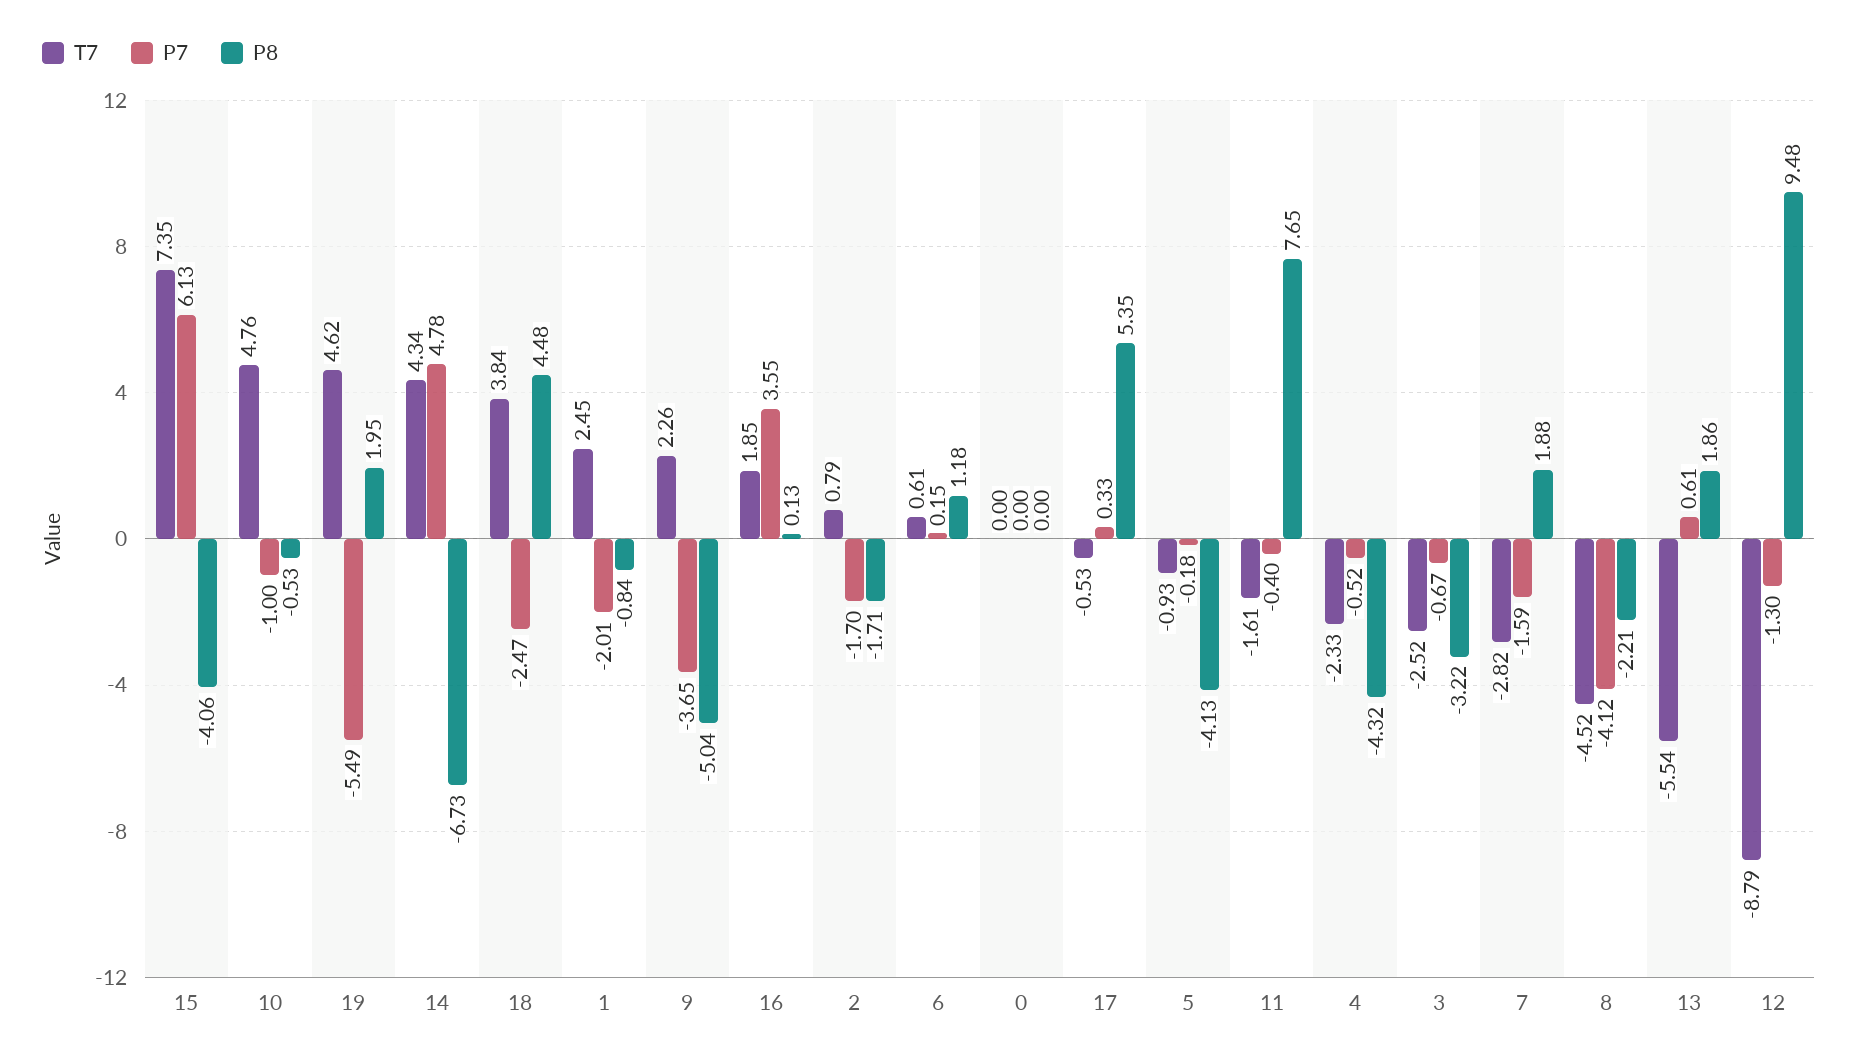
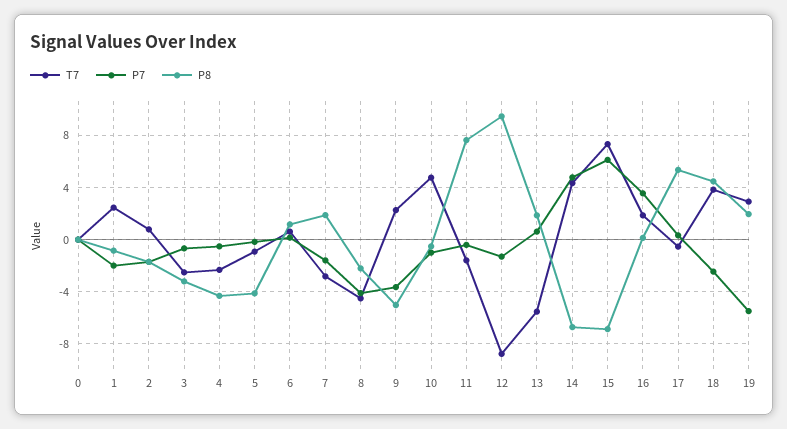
P8, 15: -4.06 -> -7
T7, 19: 4.62 -> 3

